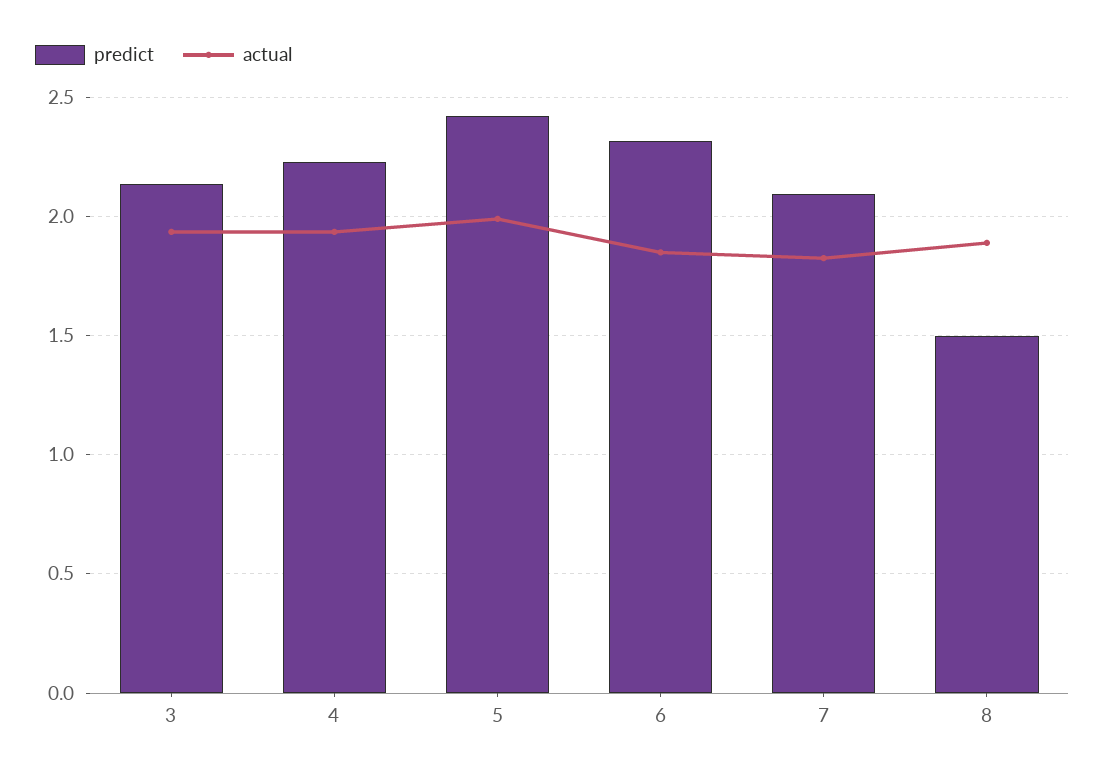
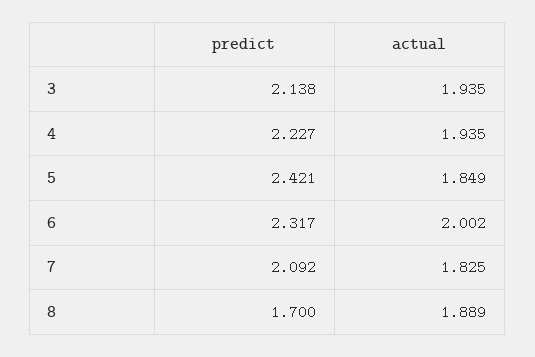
actual, 5: 2 -> 1.849
actual, 6: 1.85 -> 2.002
predict, 8: 1.5 -> 1.7

